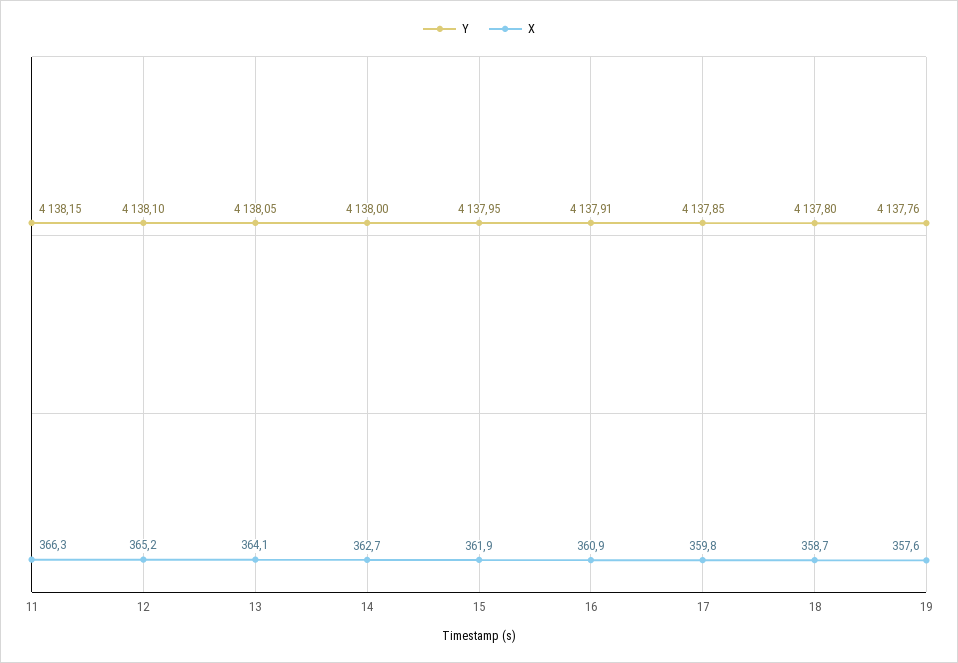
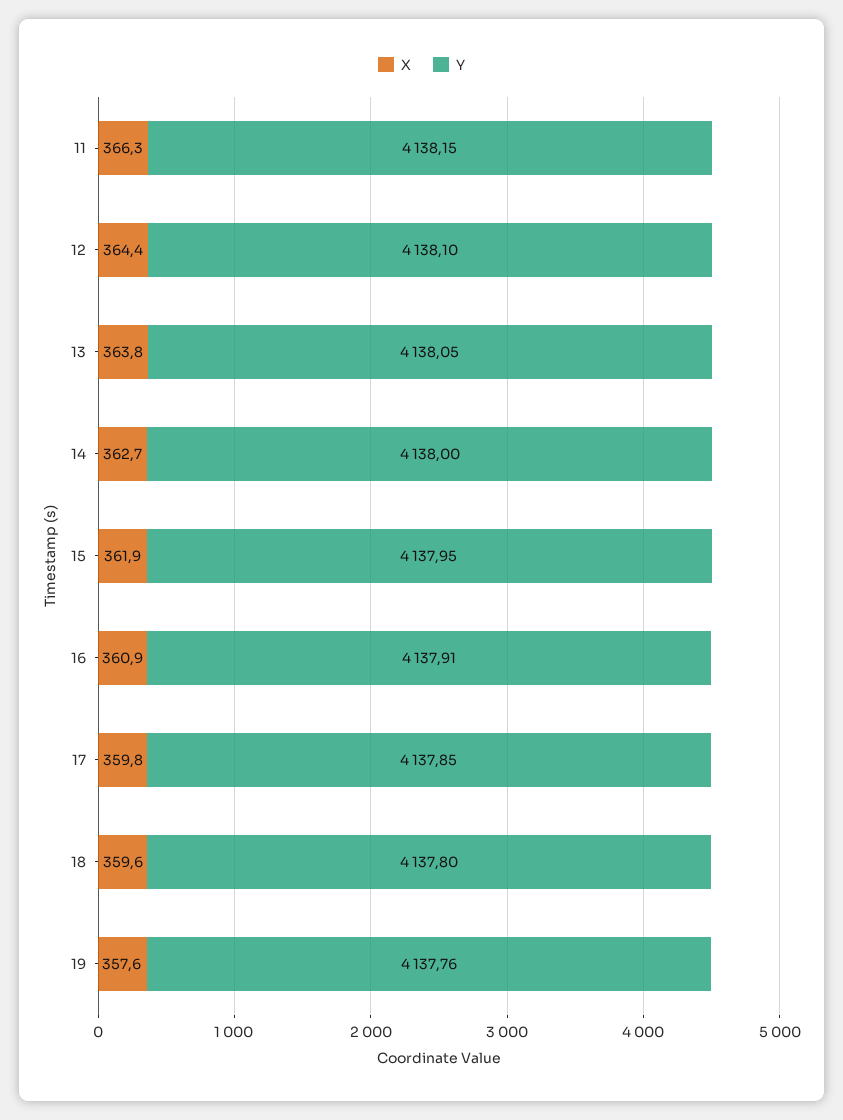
X, 12: 365.2 -> 364.4
X, 13: 364.1 -> 363.8
X, 18: 358.7 -> 359.6

